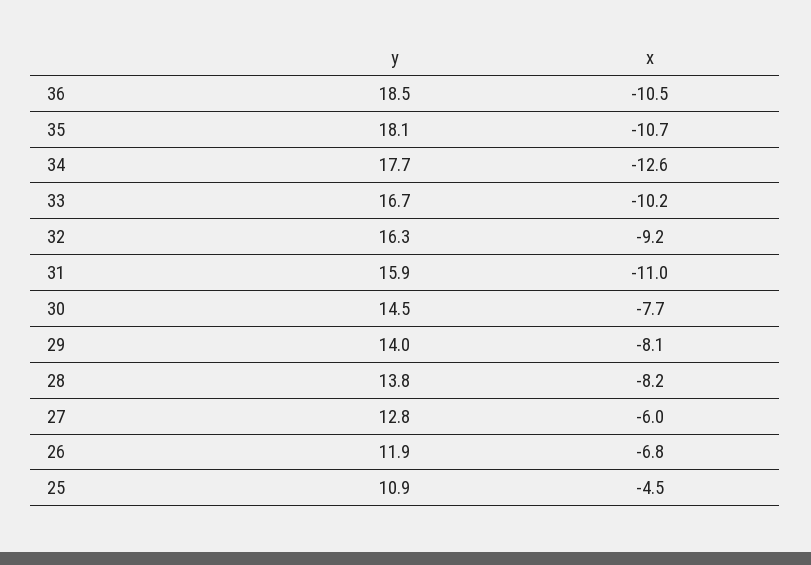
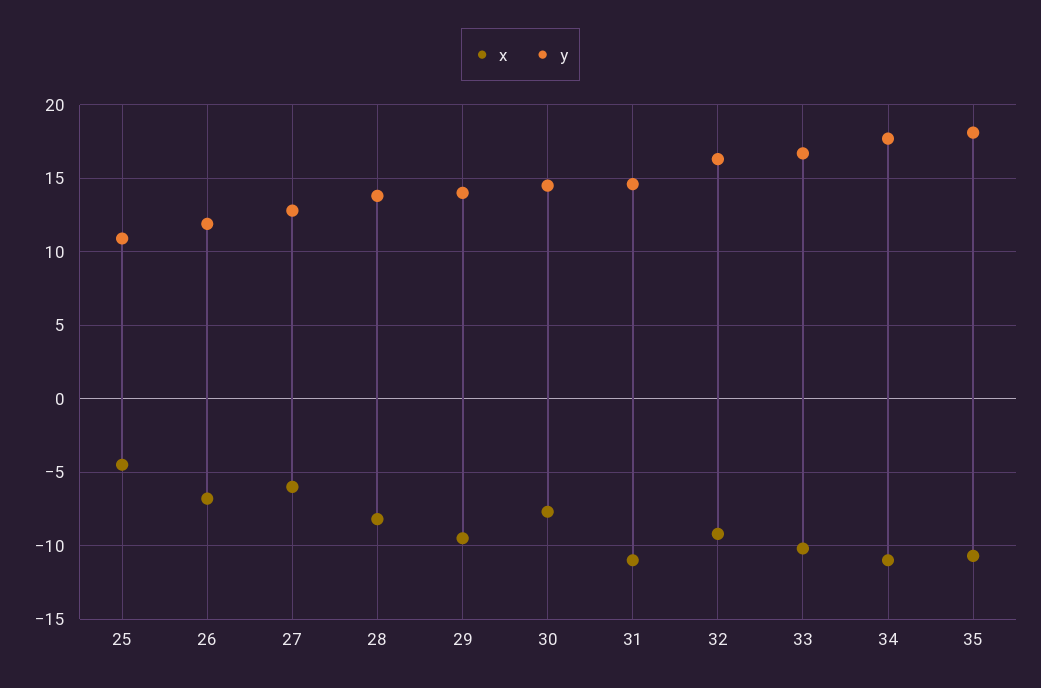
y, 36: 18.5 -> none
x, 36: -10.5 -> none
x, 34: -12.6 -> -11
y, 31: 15.9 -> 14.5
x, 29: -8.1 -> -9.5

